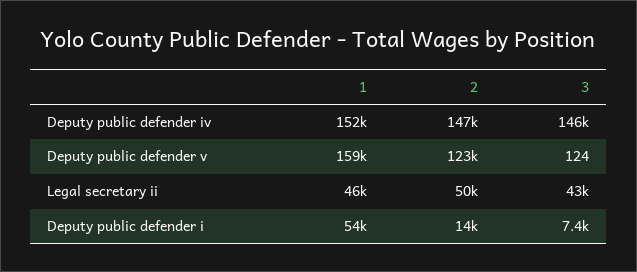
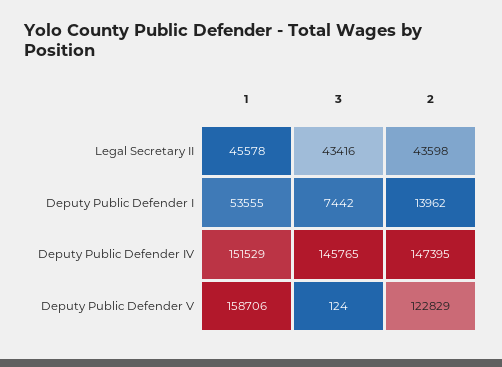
2, Legal secretary ii: 50000 -> 43598

